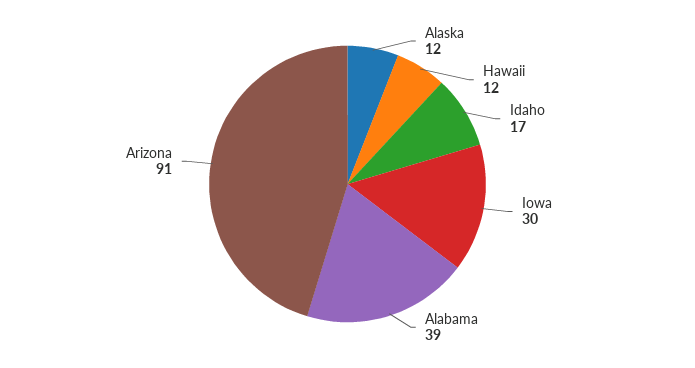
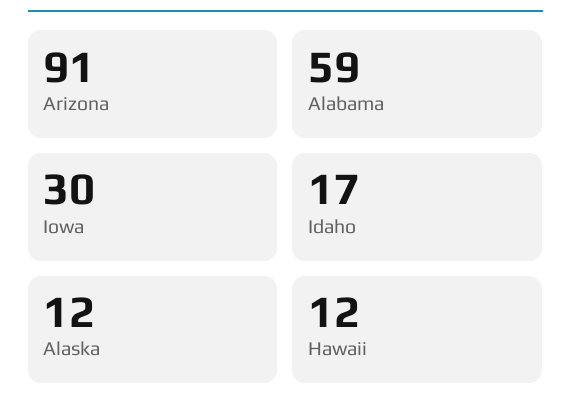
Alabama: 39 -> 59

